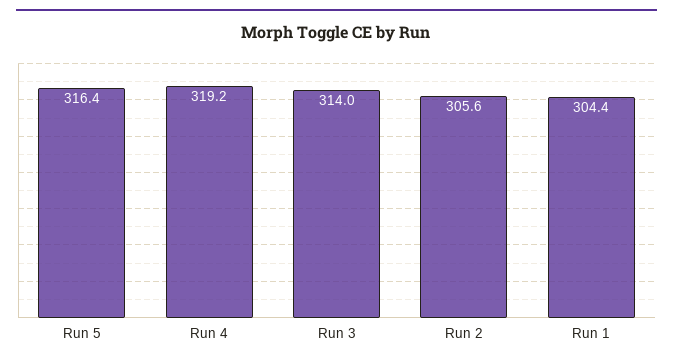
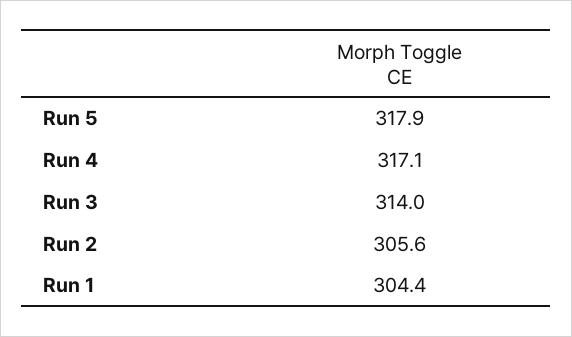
Run 5: 316.4 -> 317.9
Run 4: 319.2 -> 317.1

